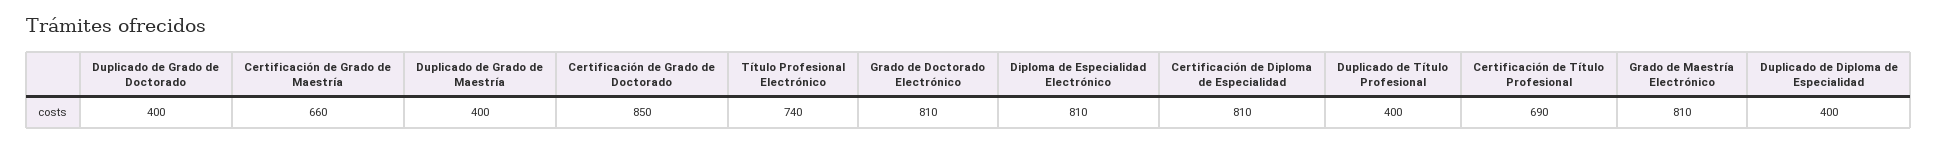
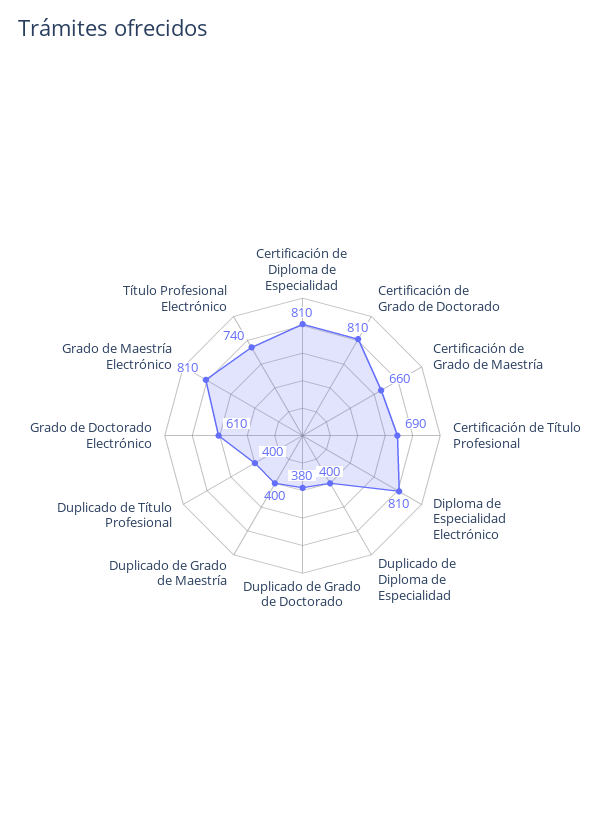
Duplicado de Grado de Doctorado: 400 -> 380
Certificación de Grado de Doctorado: 850 -> 810
Grado de Doctorado Electrónico: 810 -> 610

